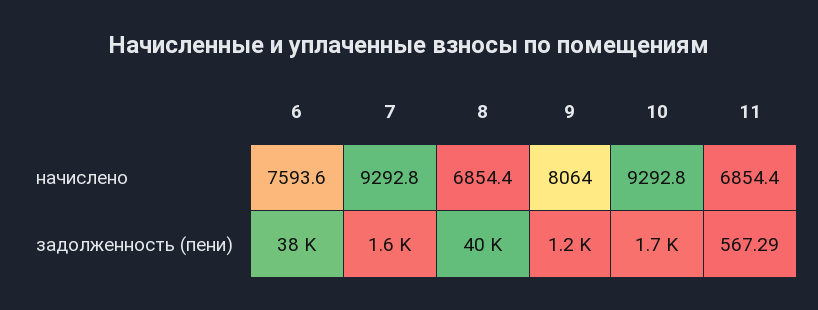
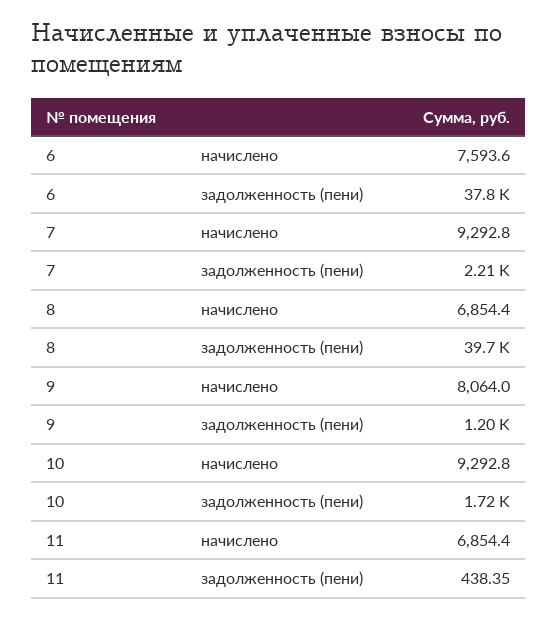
7, задолженность (пени): 1600 -> 2210
11, задолженность (пени): 567.29 -> 438.35

